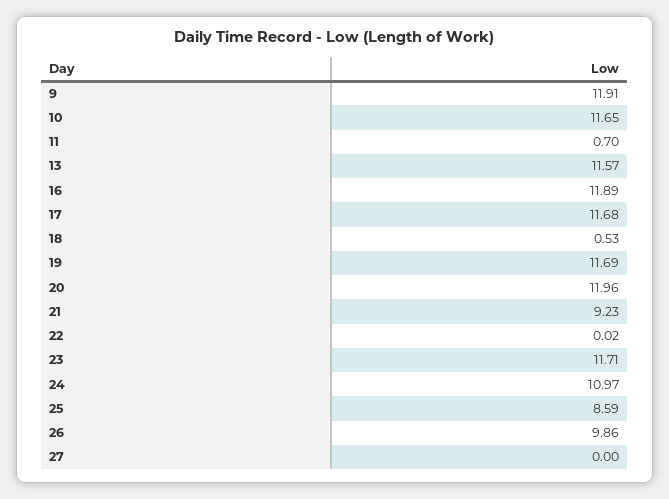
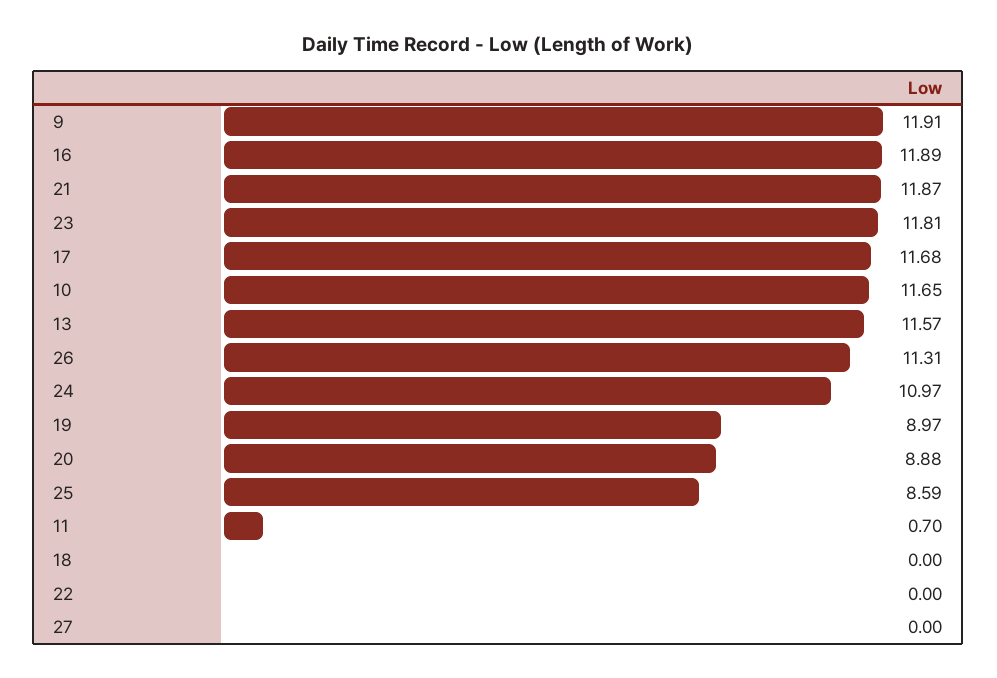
18: 0.53 -> 0
19: 11.69 -> 8.97
20: 11.96 -> 8.88
21: 9.23 -> 11.87
22: 0.02 -> 0
23: 11.71 -> 11.81
26: 9.86 -> 11.31

